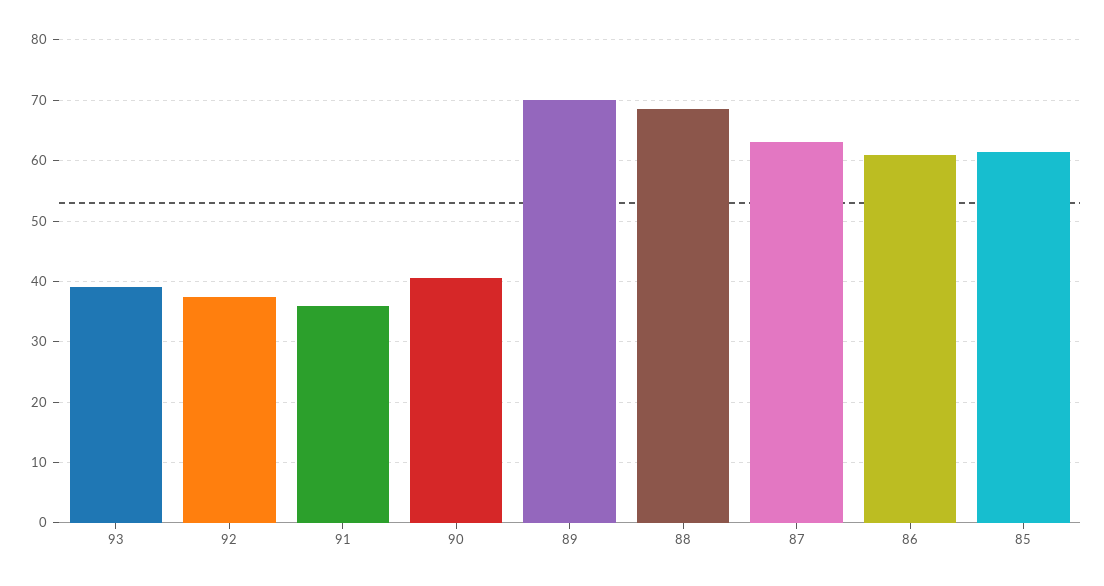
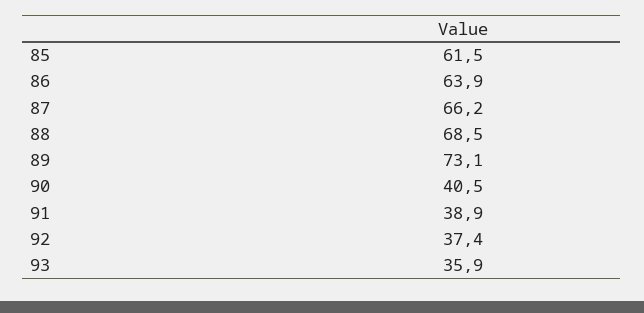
93: 39 -> 35.9
91: 36 -> 38.9
89: 70 -> 73.1
87: 63 -> 66.2
86: 61 -> 63.9

